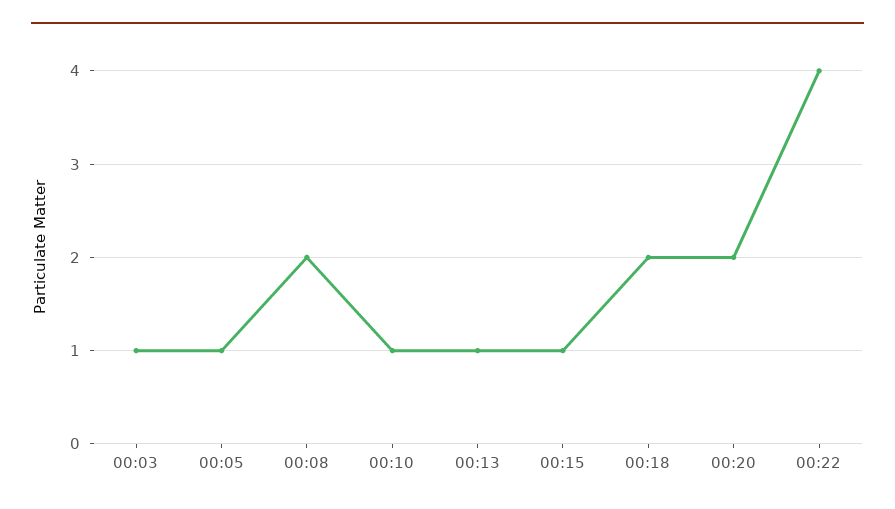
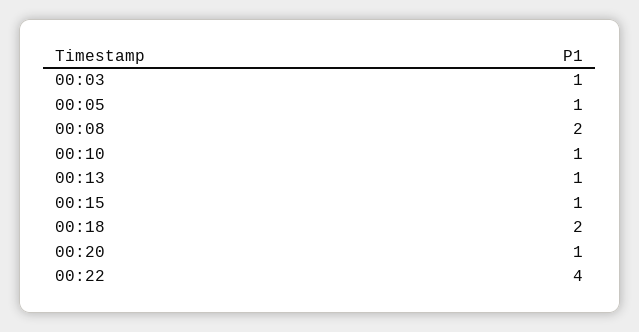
00:20: 2 -> 1

